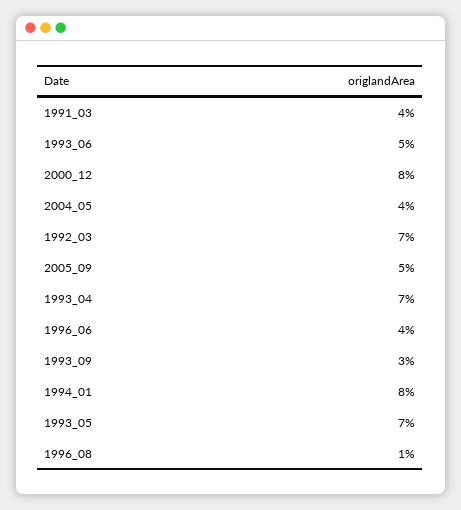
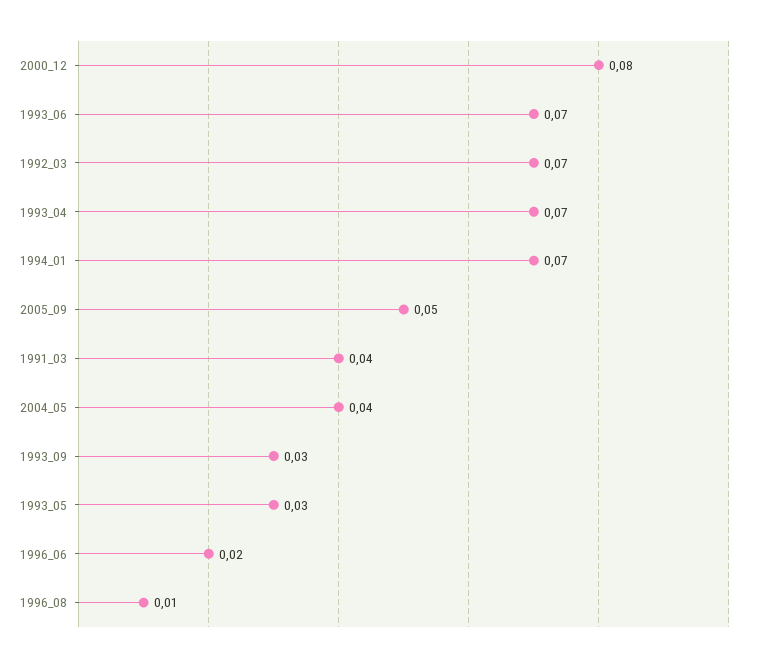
1993_06: 0.05 -> 0.07
1996_06: 0.04 -> 0.02
1994_01: 0.08 -> 0.07
1993_05: 0.07 -> 0.03

